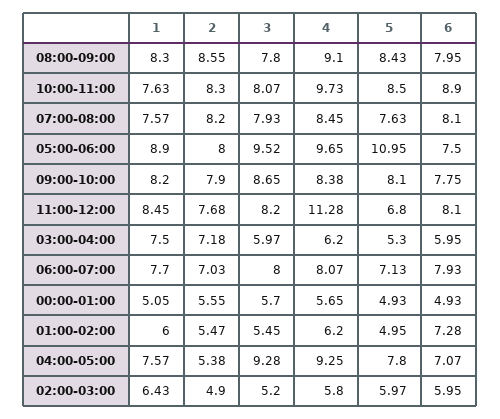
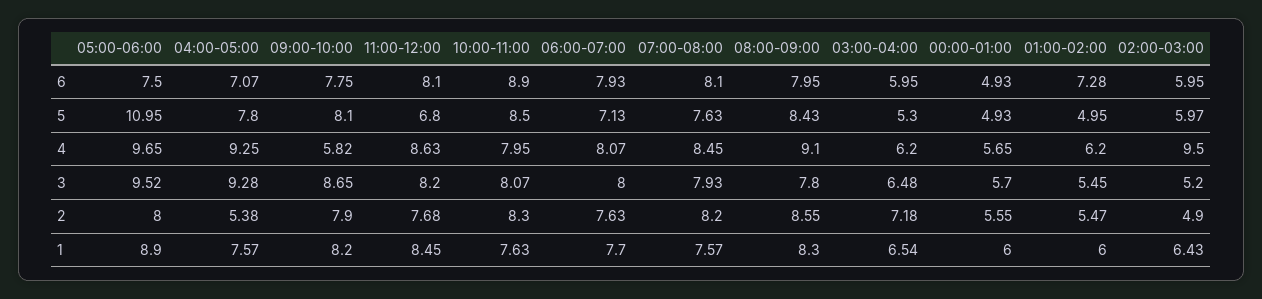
4, 10:00-11:00: 9.73 -> 7.95
4, 09:00-10:00: 8.38 -> 5.82
4, 11:00-12:00: 11.28 -> 8.63
1, 03:00-04:00: 7.5 -> 6.54
3, 03:00-04:00: 5.97 -> 6.48
2, 06:00-07:00: 7.03 -> 7.63
1, 00:00-01:00: 5.05 -> 6
4, 02:00-03:00: 5.8 -> 9.5

